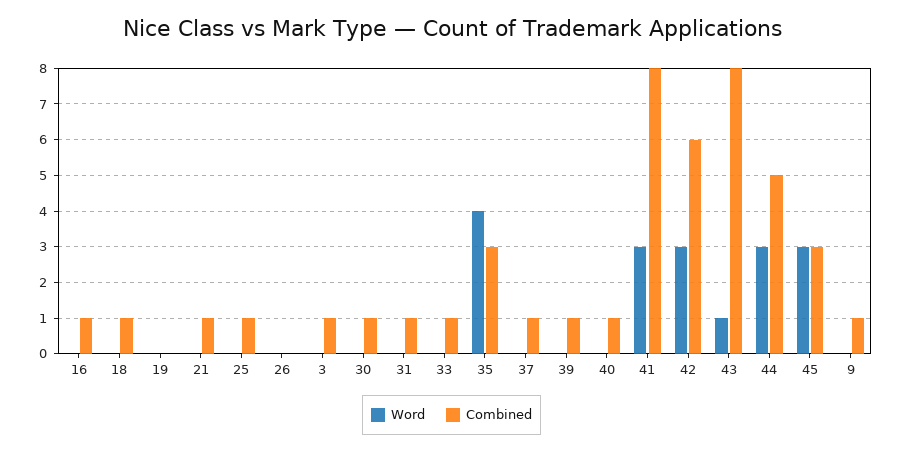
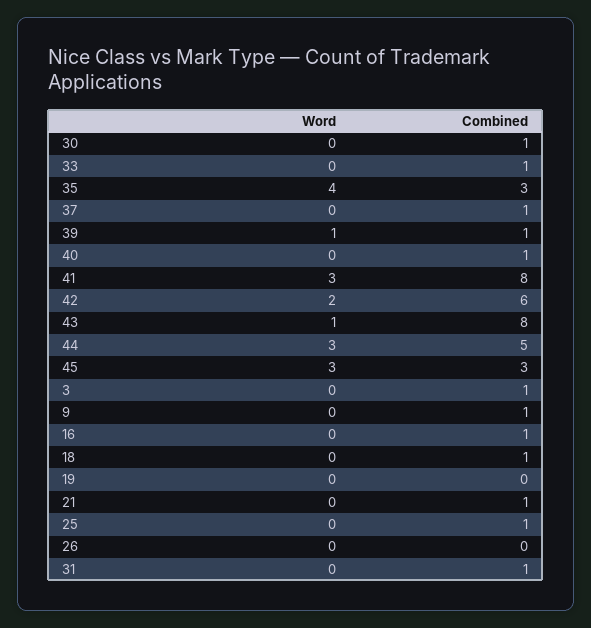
Word, 39: 0 -> 1
Word, 42: 3 -> 2

